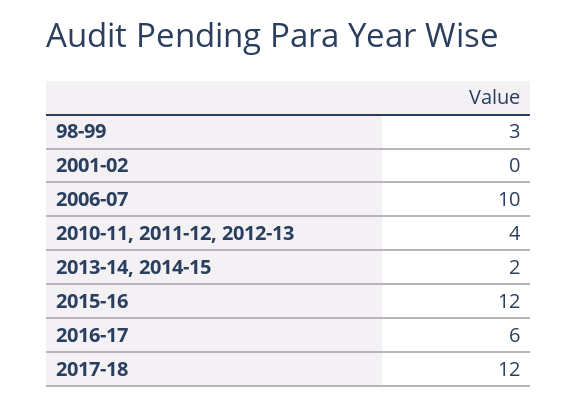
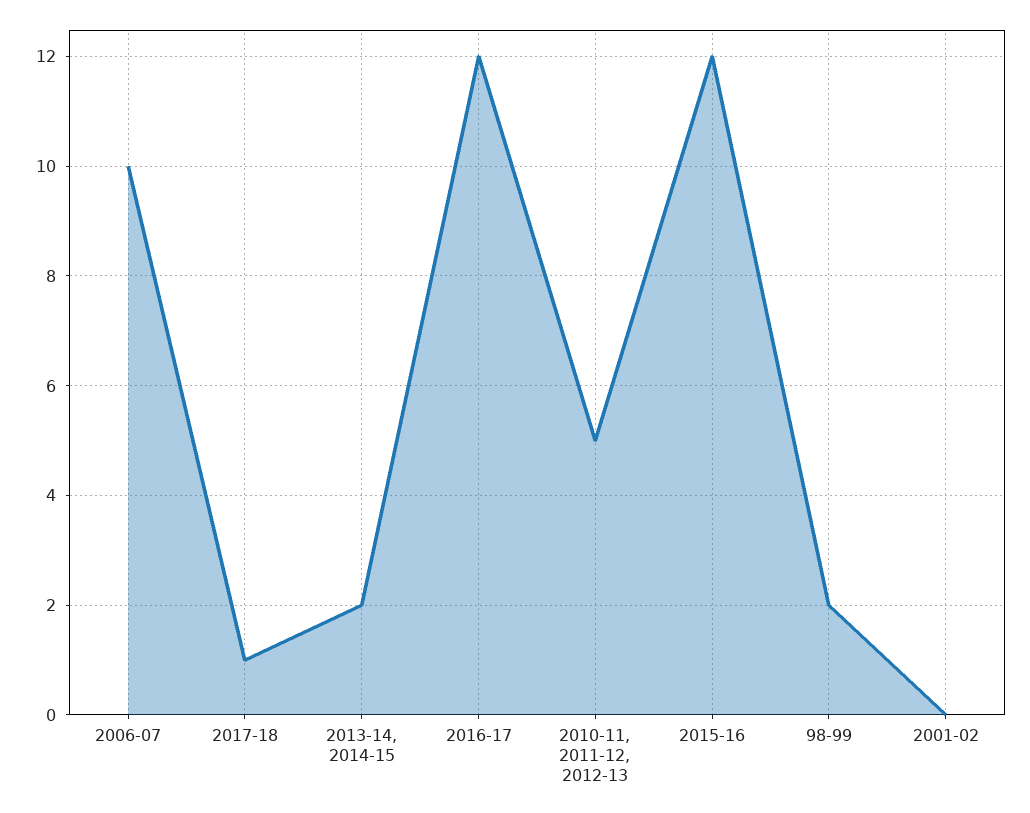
98-99: 3 -> 2
2010-11, 2011-12, 2012-13: 4 -> 5
2016-17: 6 -> 12
2017-18: 12 -> 1

